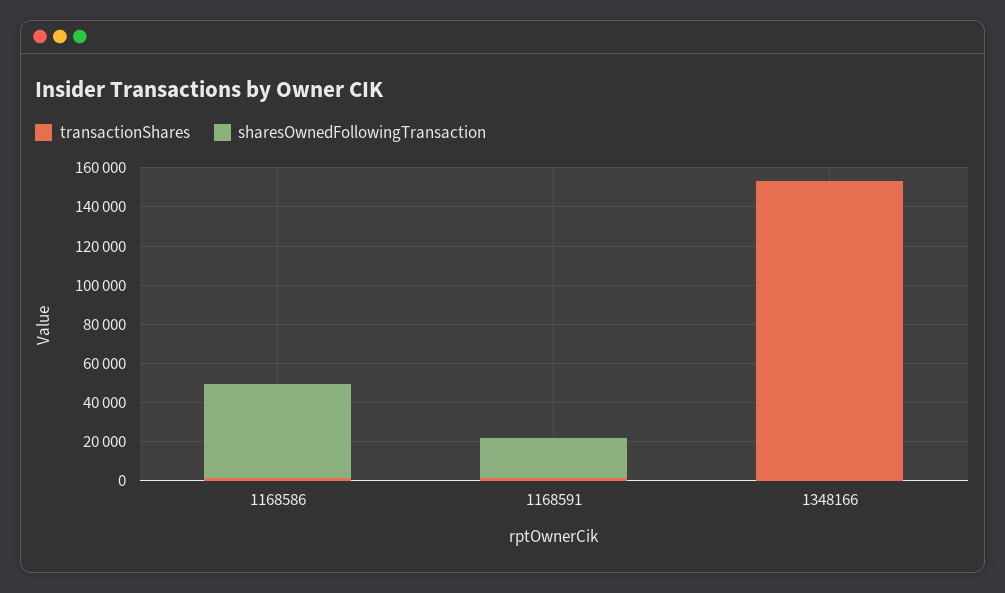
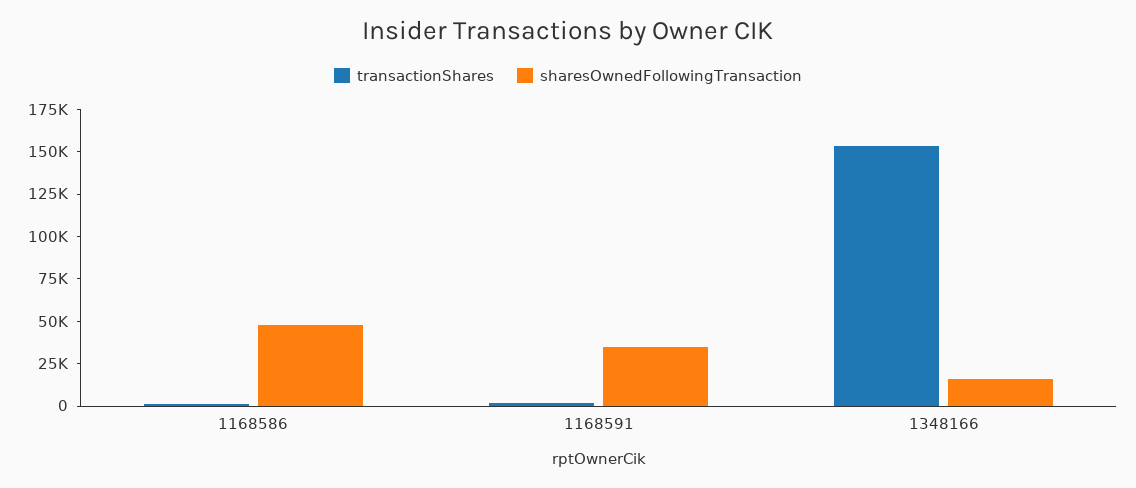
sharesOwnedFollowingTransaction, 1168591: 20000 -> 35000
sharesOwnedFollowingTransaction, 1348166: 0 -> 15000

